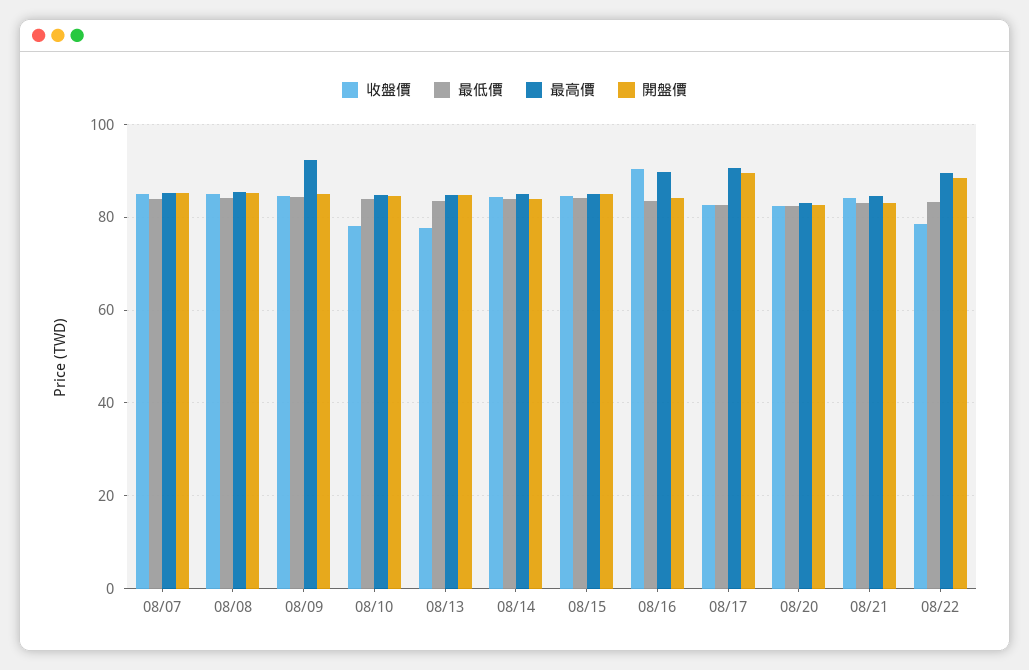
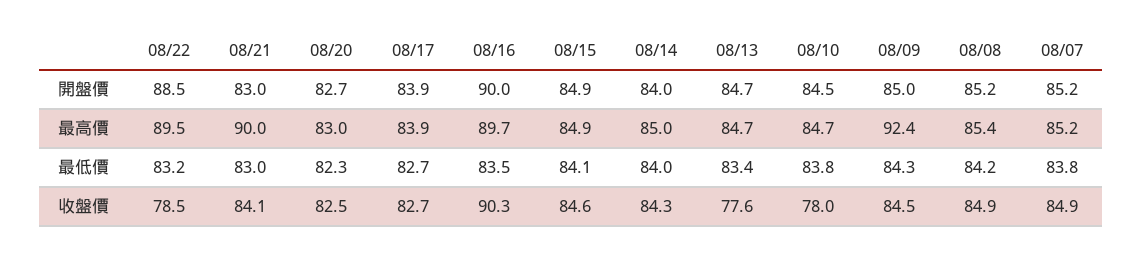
開盤價, 08/16: 84 -> 90
最高價, 08/17: 90 -> 83.9
開盤價, 08/17: 90 -> 83.9
最高價, 08/21: 84 -> 90

